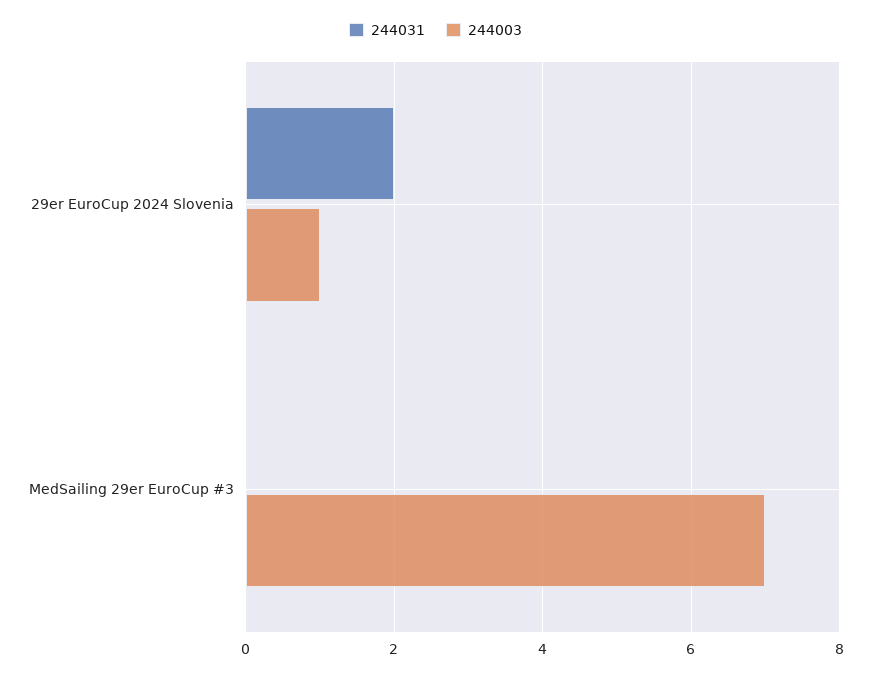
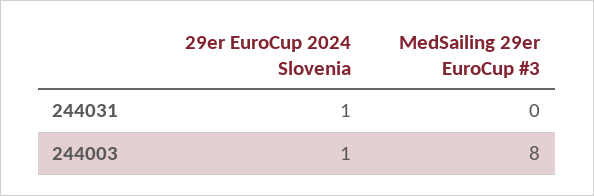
244031, 29er EuroCup 2024 Slovenia: 2 -> 1
244003, MedSailing 29er EuroCup #3: 7 -> 8

